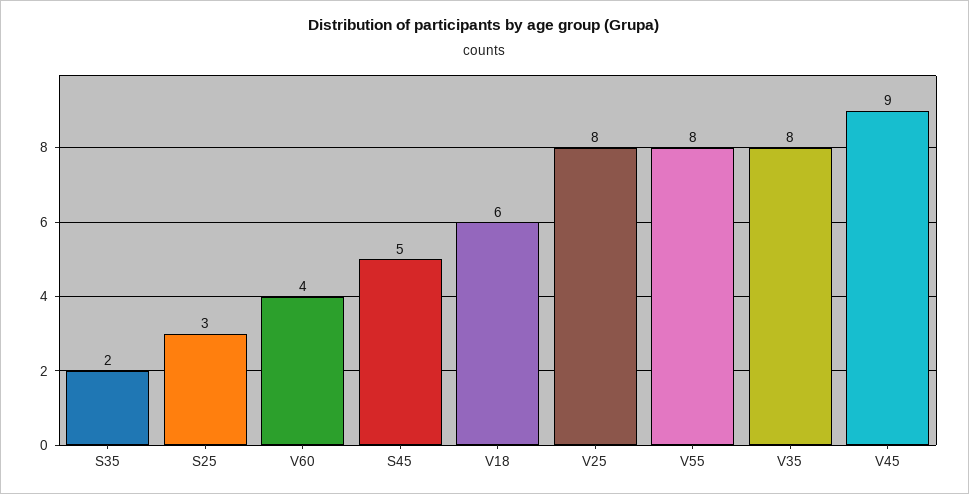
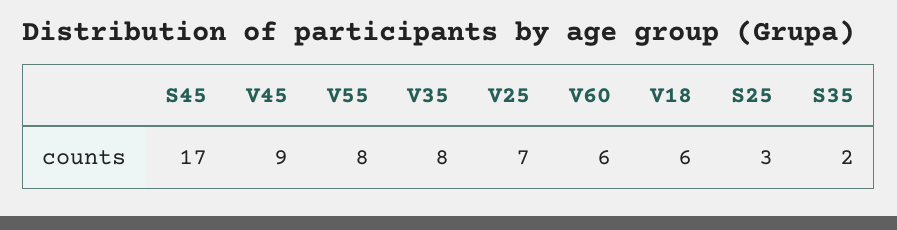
V60: 4 -> 6
S45: 5 -> 17
V25: 8 -> 7

